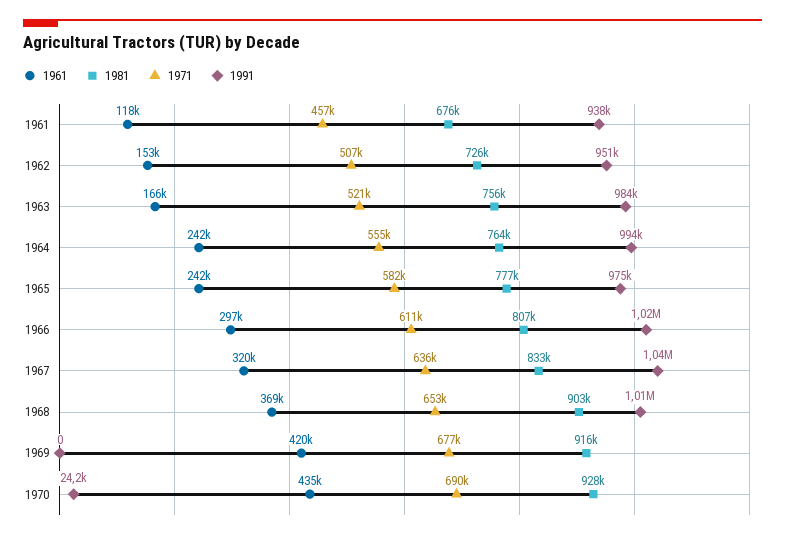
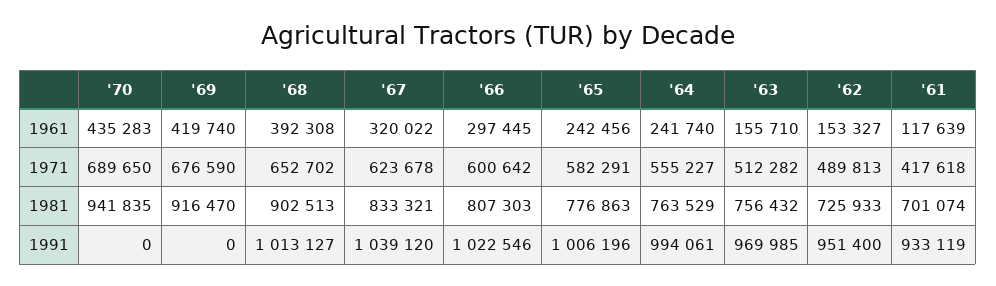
1981, 1961: 676000 -> 701074
1971, 1961: 457000 -> 417618
1991, 1961: 938000 -> 933119
1971, 1962: 507000 -> 489813
1961, 1963: 166000 -> 155710
1971, 1963: 521000 -> 512282
1991, 1963: 984000 -> 969985
1991, 1965: 975000 -> 1006196
1971, 1966: 611000 -> 600642
1971, 1967: 636000 -> 623678
1961, 1968: 369000 -> 392308
1981, 1970: 928000 -> 941835
1991, 1970: 24200 -> 0

